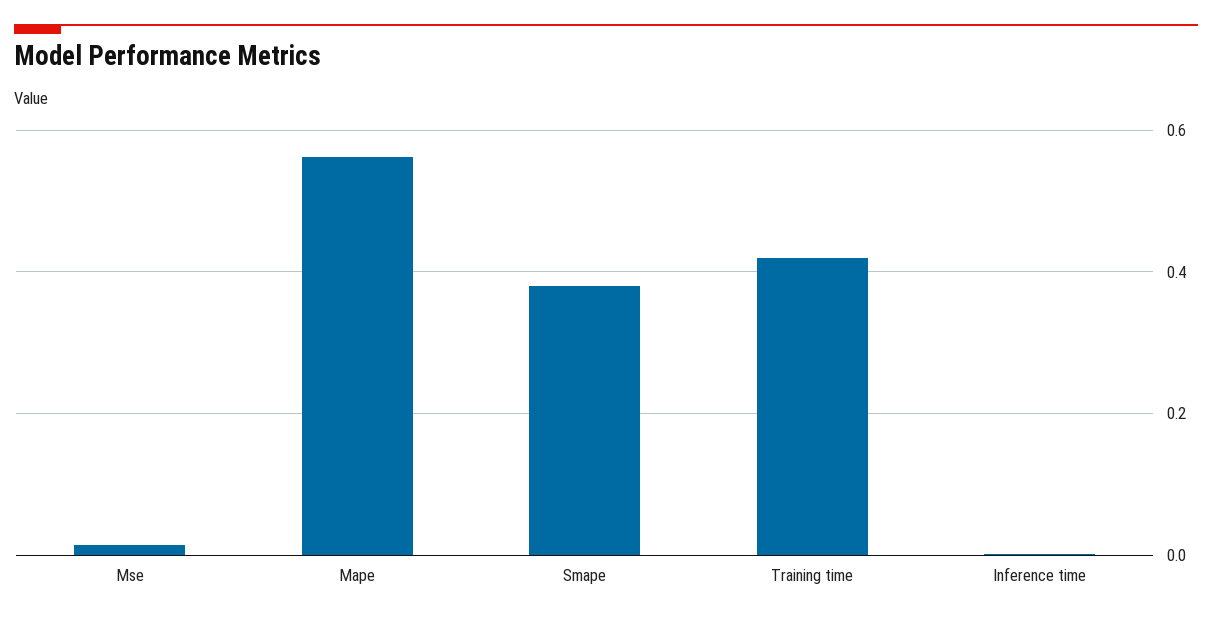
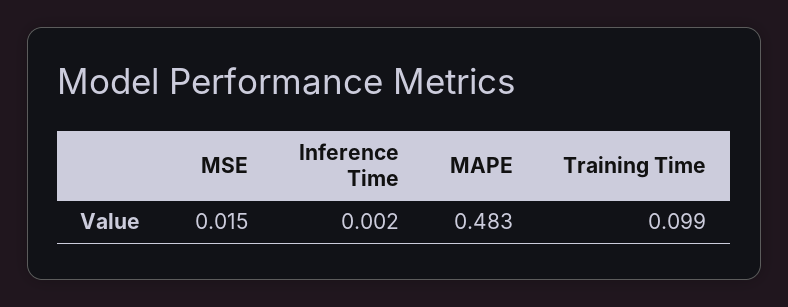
Mape: 0.56 -> 0.483
Smape: 0.38 -> none
Training time: 0.42 -> 0.099

